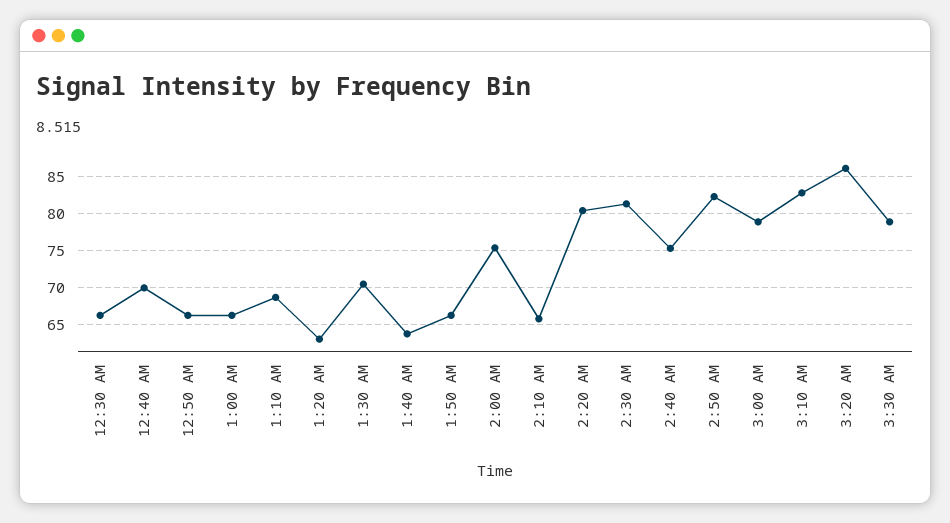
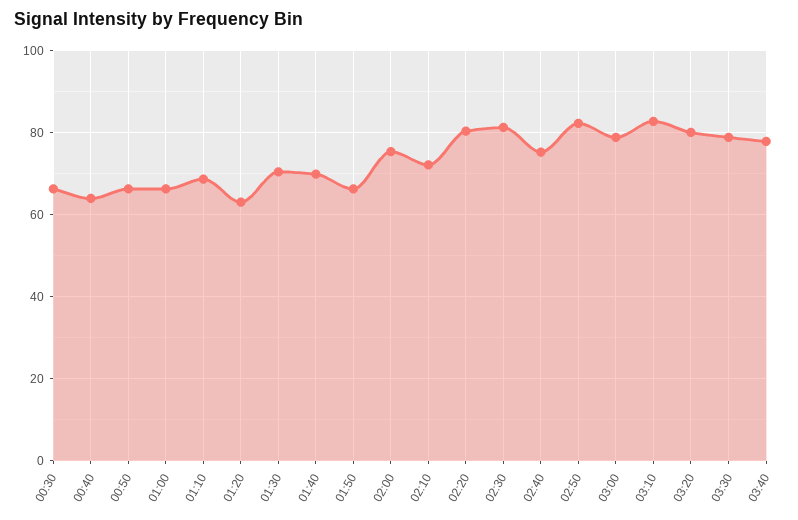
12:40 AM: 70 -> 64
1:40 AM: 64 -> 70
2:10 AM: 66 -> 72
3:20 AM: 86 -> 80
03:40: none -> 78

